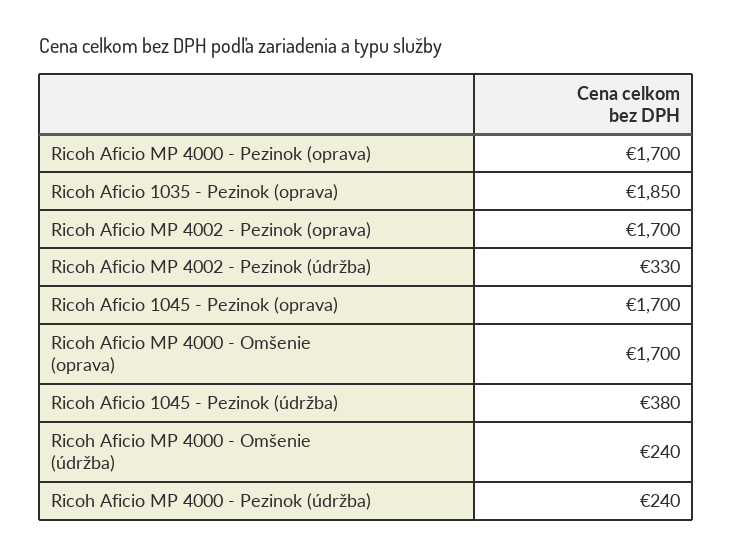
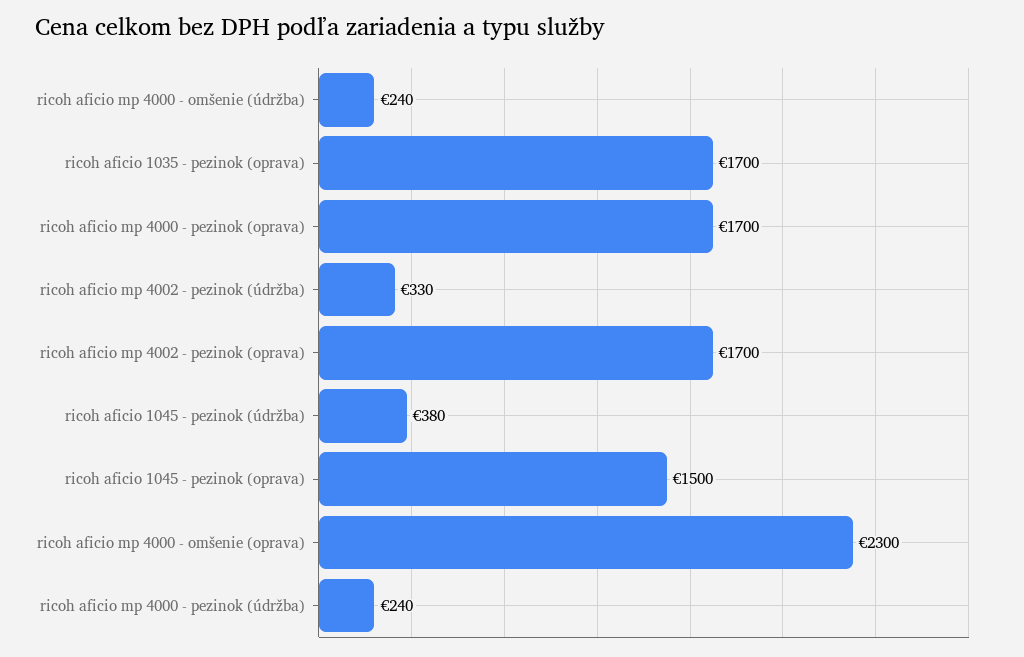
Ricoh Aficio 1035 - Pezinok (oprava): 1850 -> 1700
Ricoh Aficio 1045 - Pezinok (oprava): 1700 -> 1500
Ricoh Aficio MP 4000 - Omšenie (oprava): 1700 -> 2300

